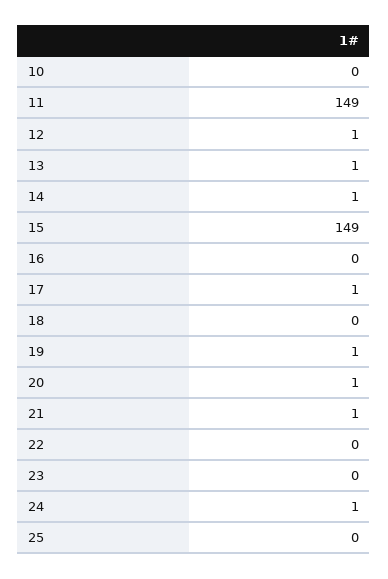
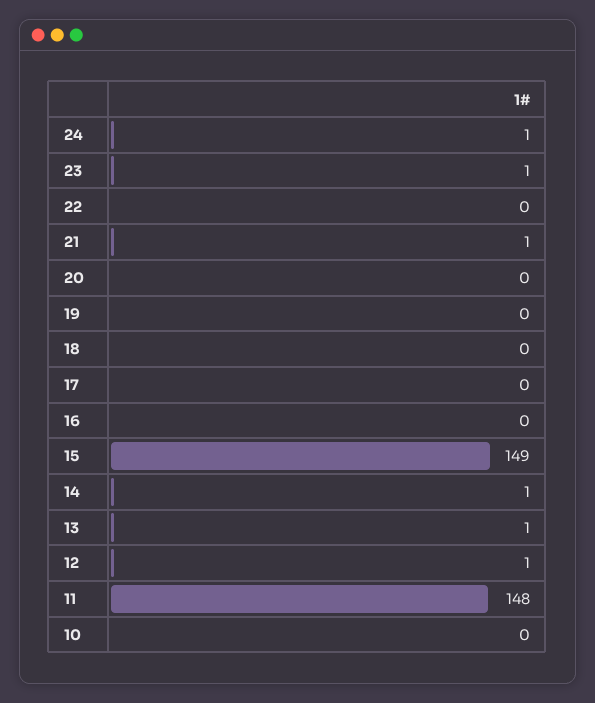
11: 149 -> 148
17: 1 -> 0
19: 1 -> 0
20: 1 -> 0
23: 0 -> 1
25: 0 -> none

